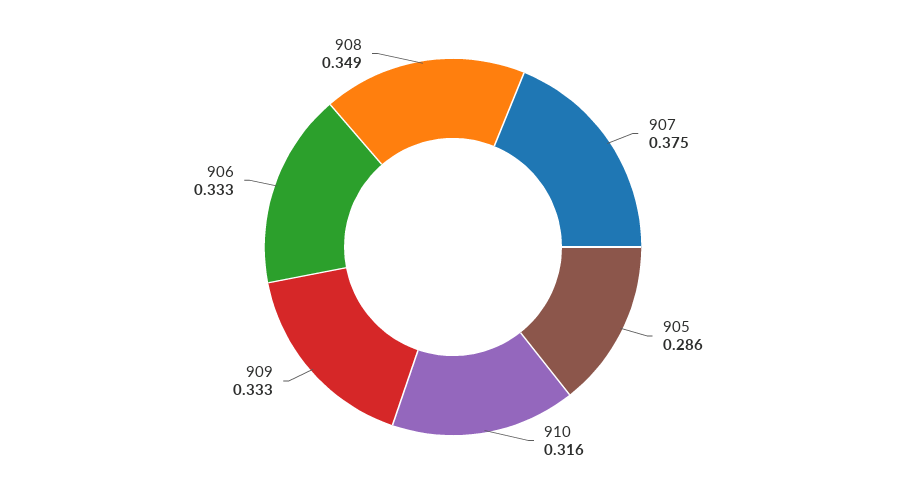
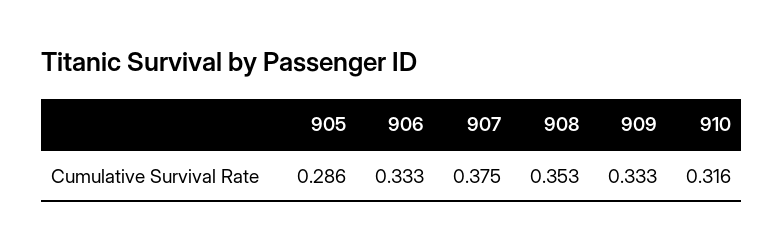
908: 0.349 -> 0.353

